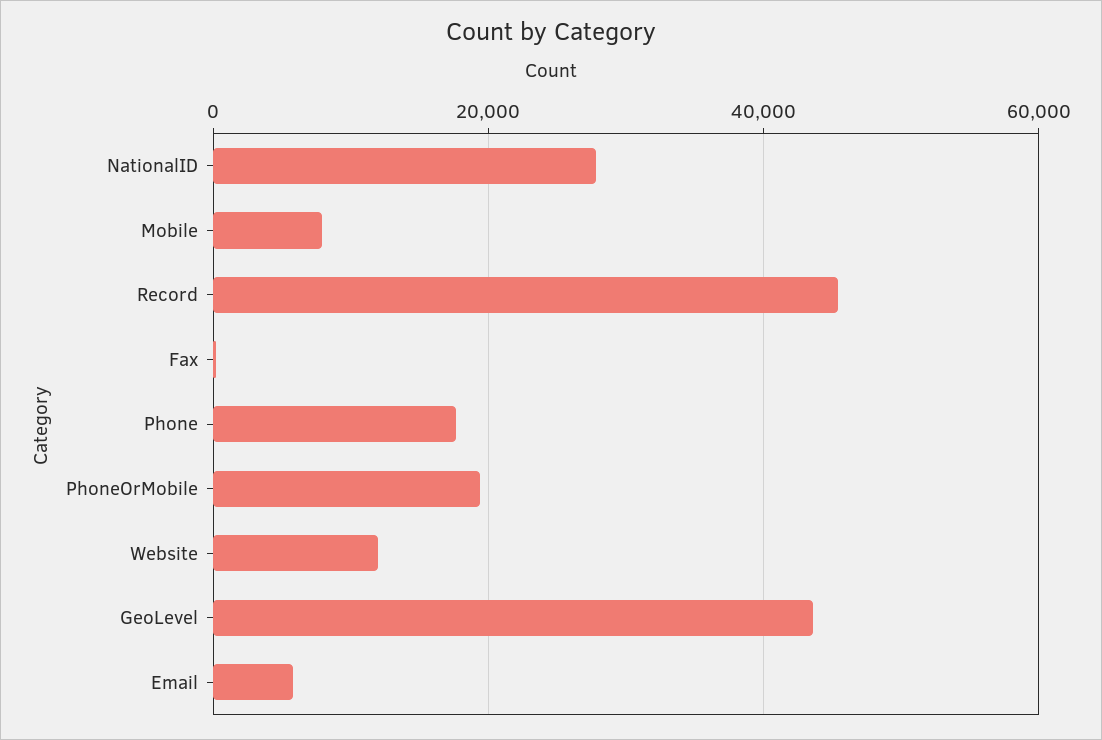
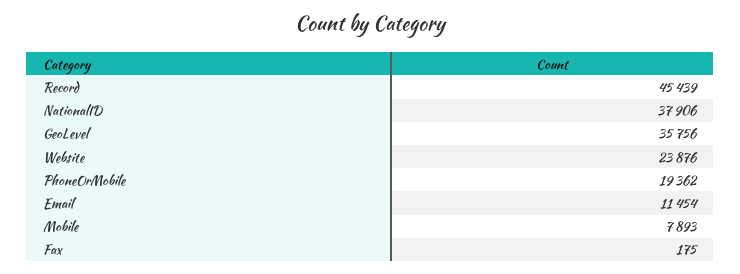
NationalID: 28000 -> 37906
Phone: 18000 -> none
Website: 12000 -> 23876
GeoLevel: 44000 -> 35756
Email: 6000 -> 11454

